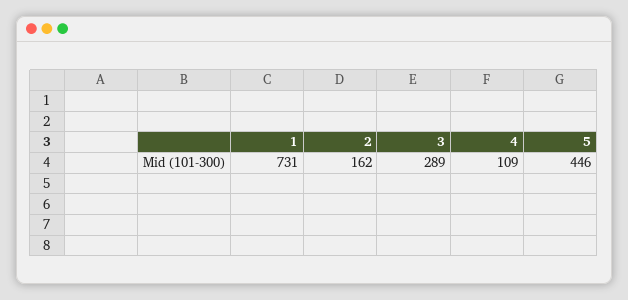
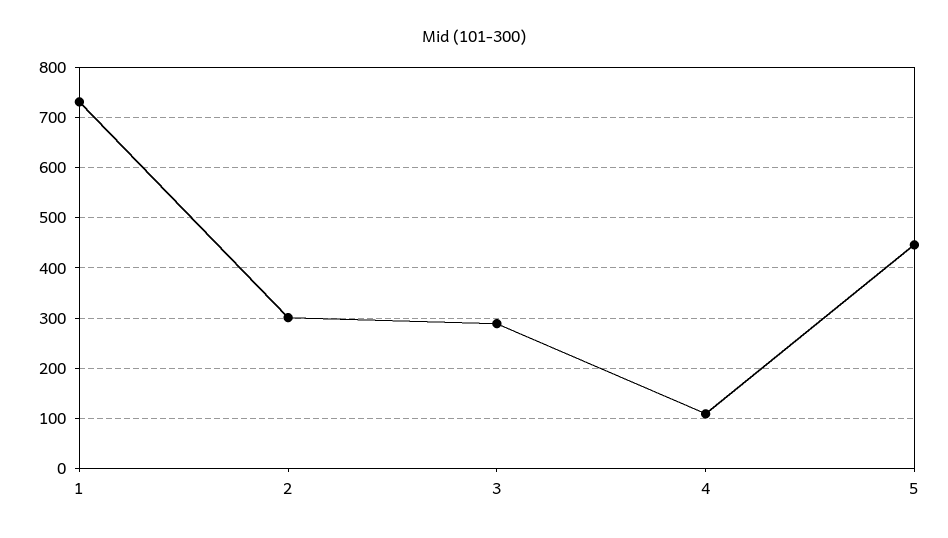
2: 162 -> 300

